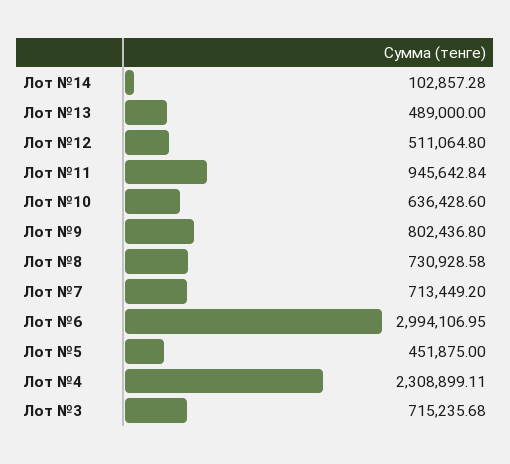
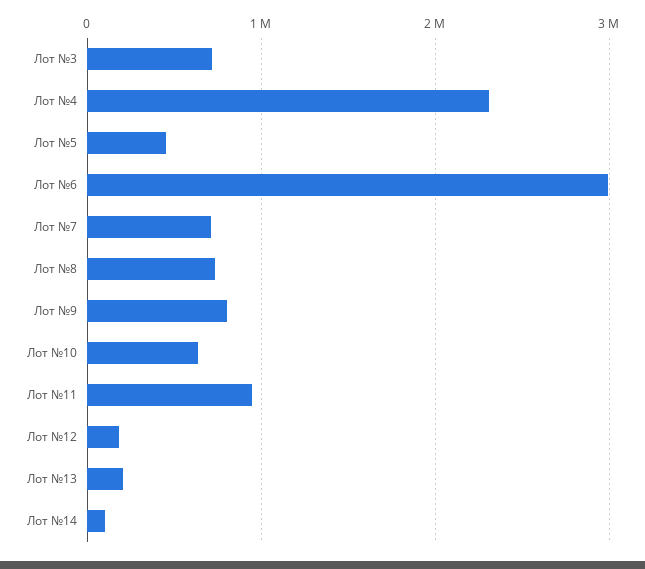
Лот №13: 489000 -> 200000
Лот №12: 511064.8 -> 200000

